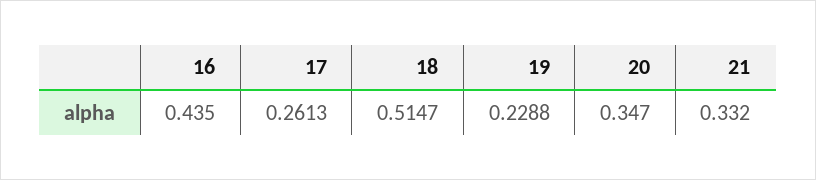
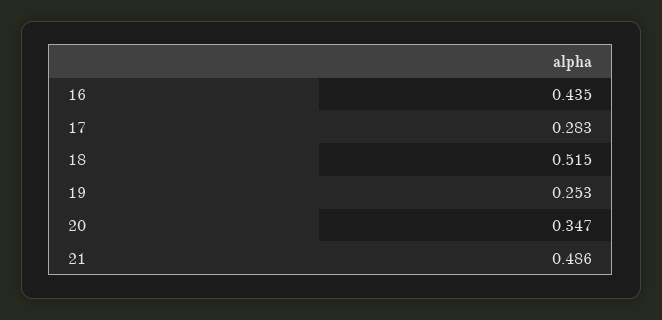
17: 0.2613 -> 0.283
19: 0.2288 -> 0.253
21: 0.332 -> 0.486

